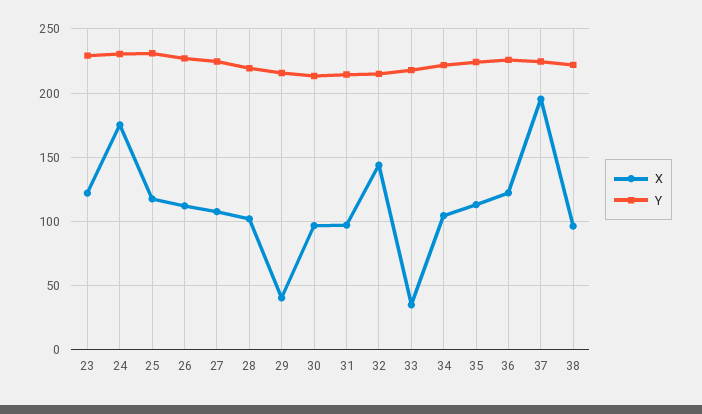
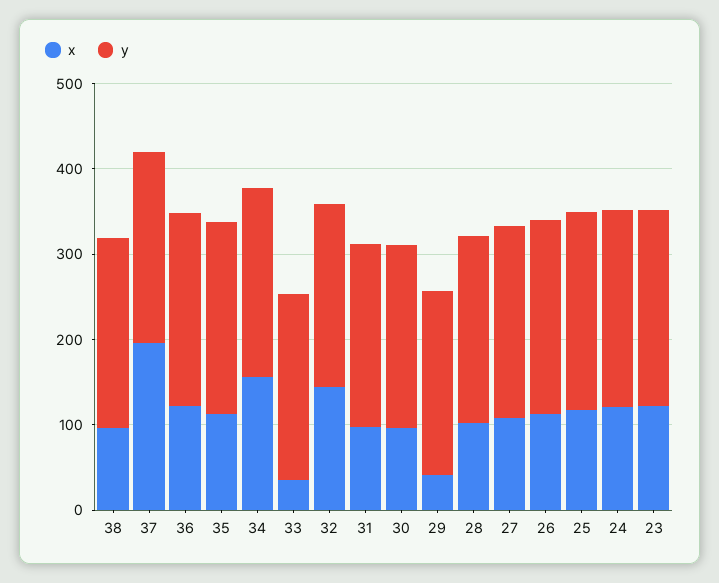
X, 24: 175 -> 120
X, 34: 105 -> 160

